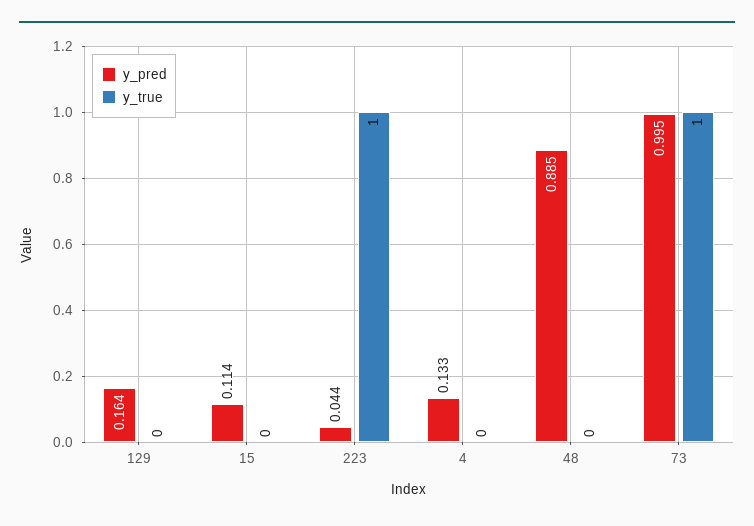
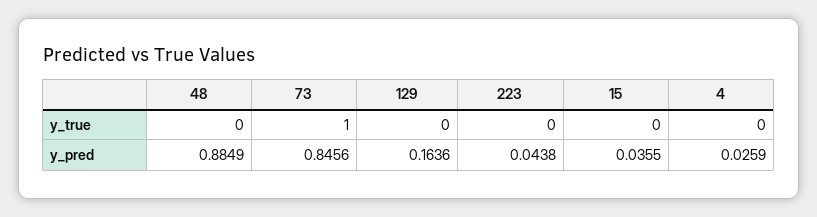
y_pred, 15: 0.114 -> 0.0355
y_true, 223: 1 -> 0
y_pred, 4: 0.133 -> 0.0259
y_pred, 73: 0.995 -> 0.8456

